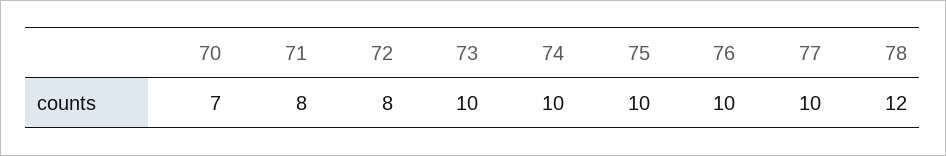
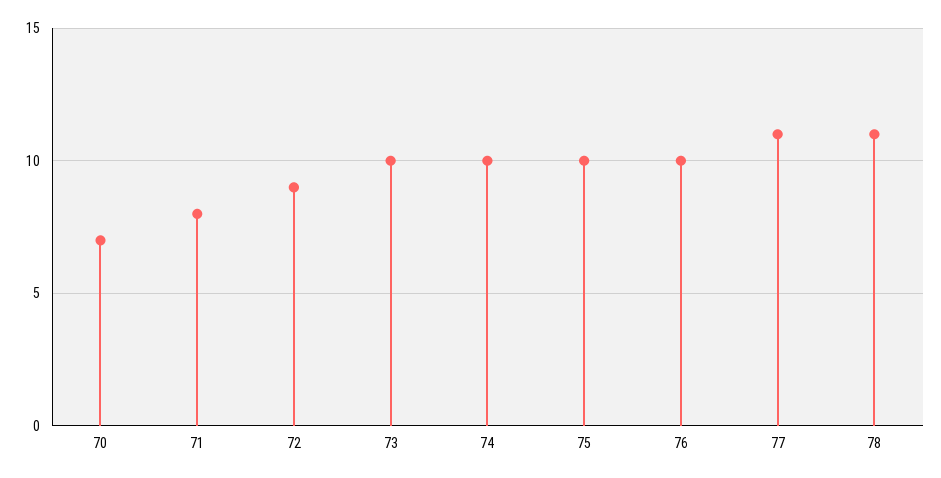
72: 8 -> 9
77: 10 -> 11
78: 12 -> 11

